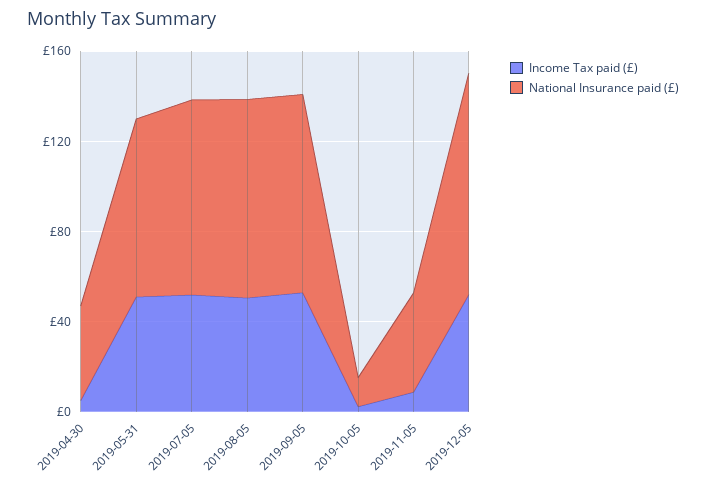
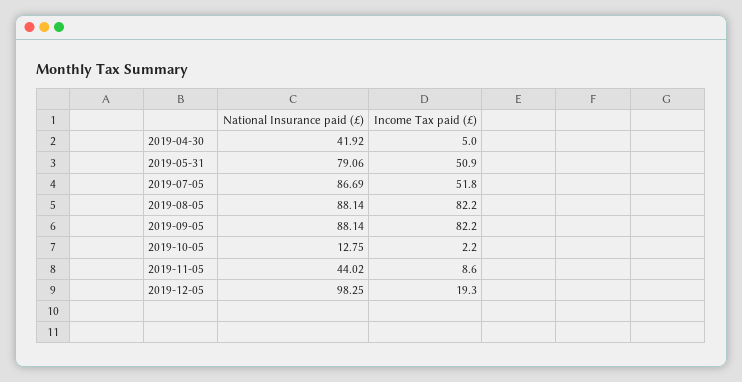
Income Tax paid (£), 2019-08-05: 50 -> 82.2
Income Tax paid (£), 2019-09-05: 50 -> 82.2
Income Tax paid (£), 2019-12-05: 50 -> 19.3

